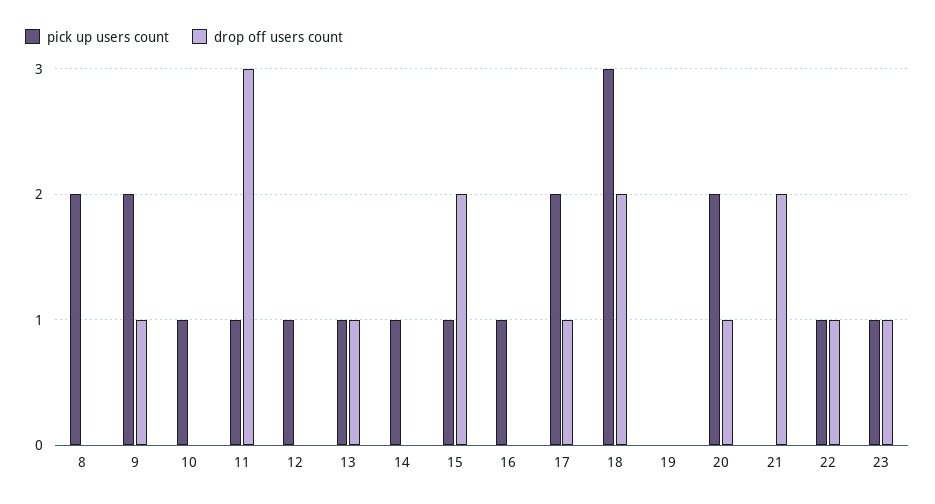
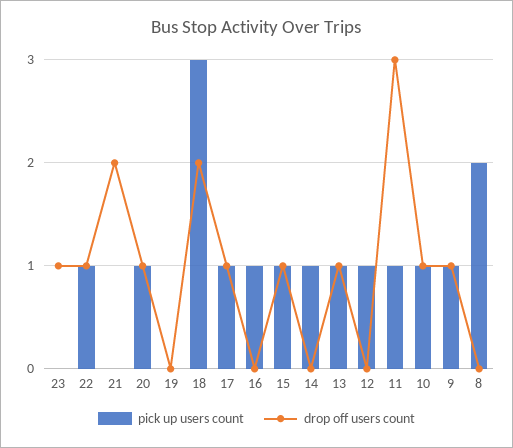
pick up users count, 9: 2 -> 1
drop off users count, 10: 0 -> 1
drop off users count, 15: 2 -> 1
pick up users count, 17: 2 -> 1
pick up users count, 20: 2 -> 1
pick up users count, 23: 1 -> 0

